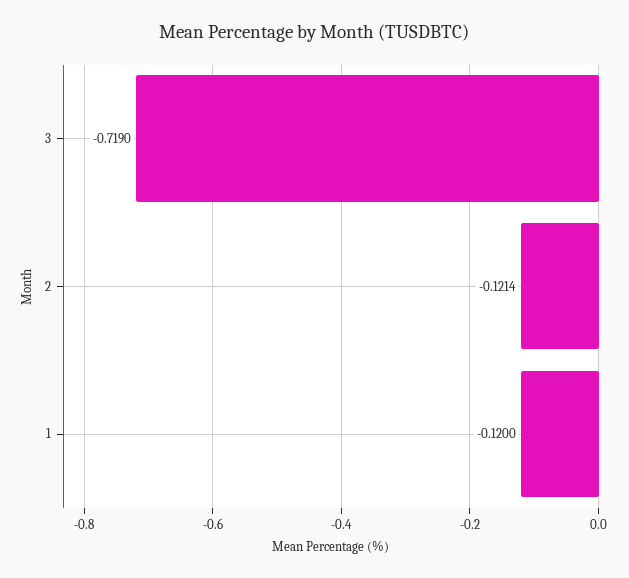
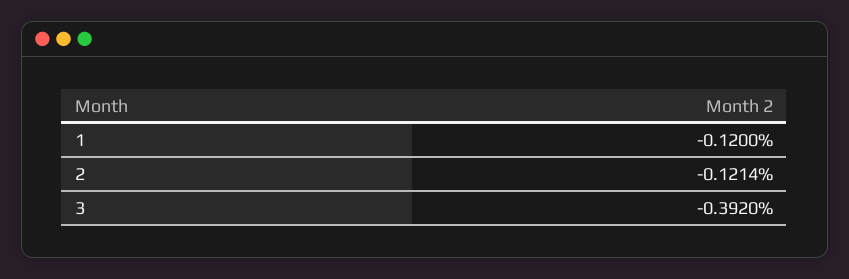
3: -0.719 -> -0.392

